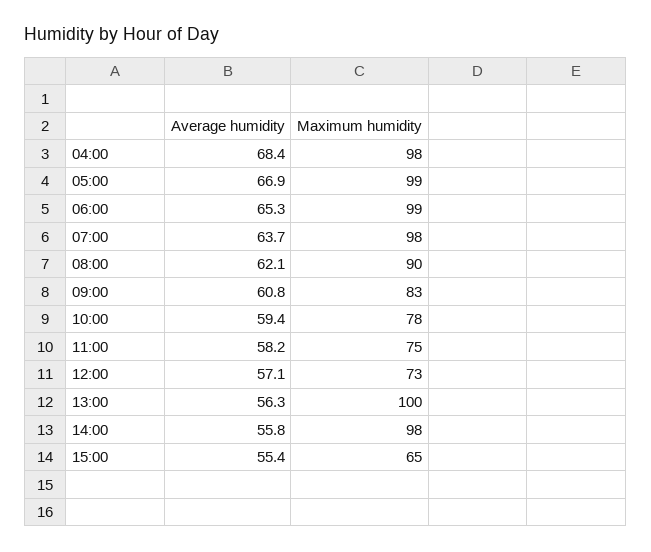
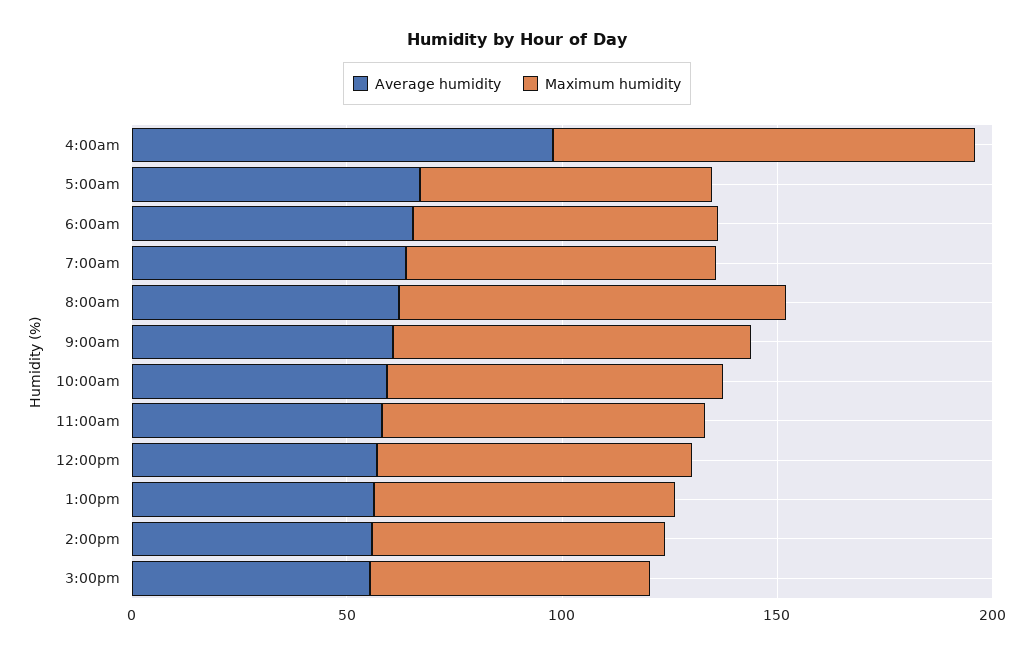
Average humidity, 04:00: 68.4 -> 100
Maximum humidity, 05:00: 99 -> 70
Maximum humidity, 06:00: 99 -> 70
Maximum humidity, 07:00: 98 -> 70
Maximum humidity, 13:00: 100 -> 70
Maximum humidity, 14:00: 98 -> 70

